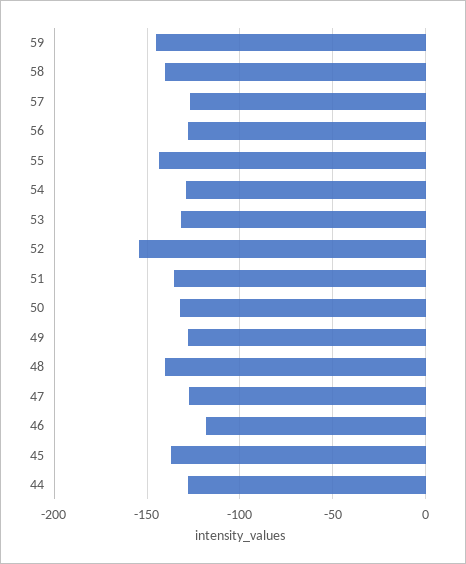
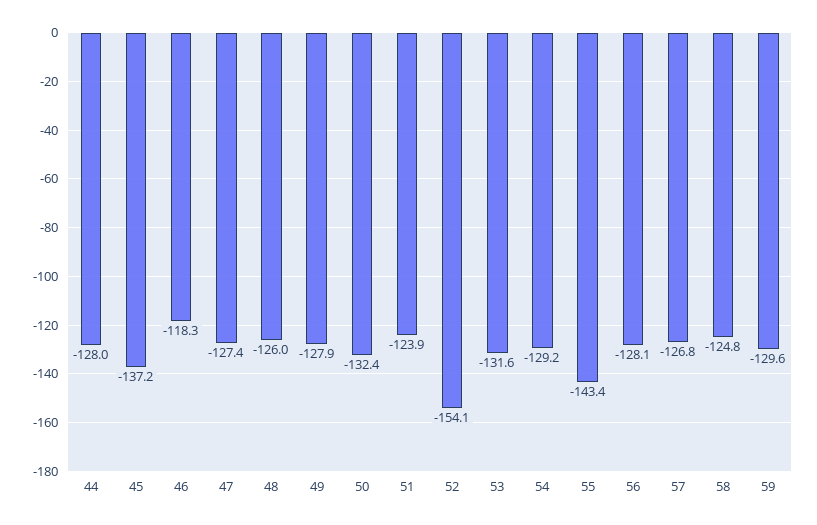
59: -145 -> -129.6
58: -140 -> -124.8
51: -135 -> -123.9
48: -140 -> -126

